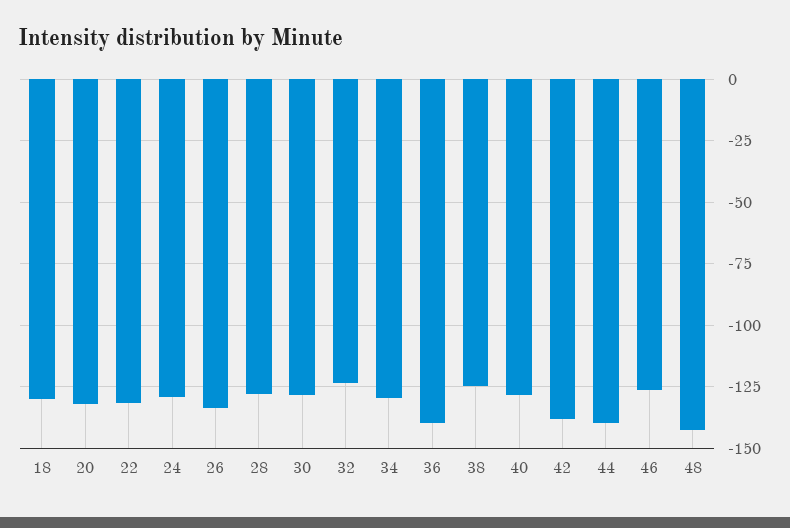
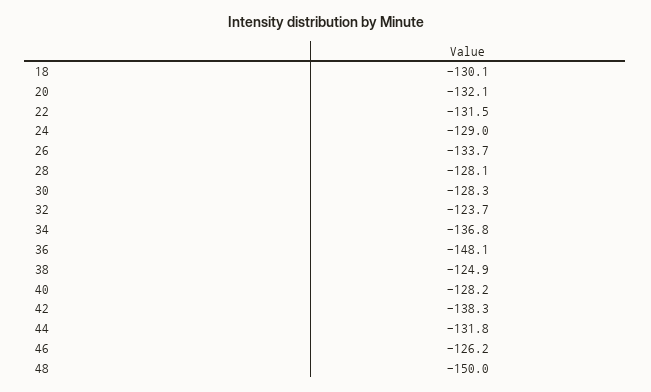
34: -130 -> -136.8
36: -140 -> -148.1
44: -140 -> -131.8
48: -142.5 -> -150

